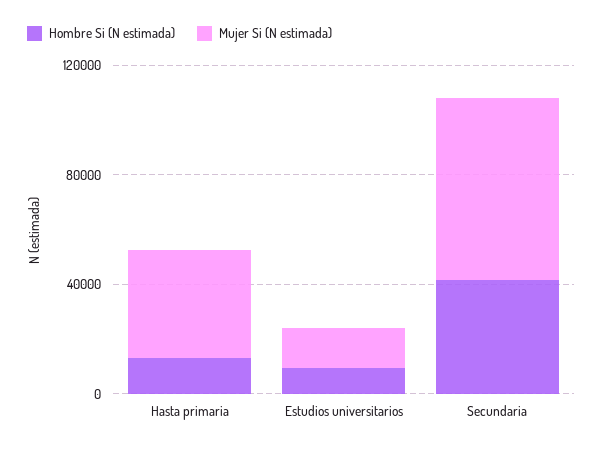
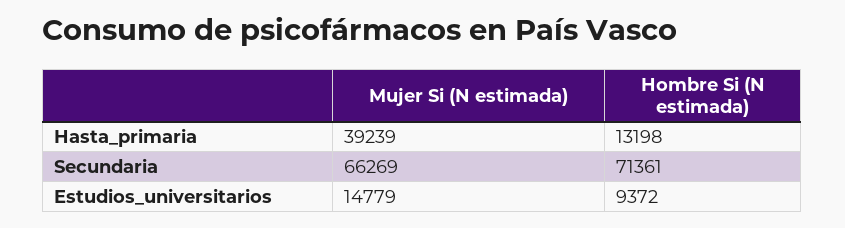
Hombre Si (N estimada), Secundaria: 40000 -> 71361

